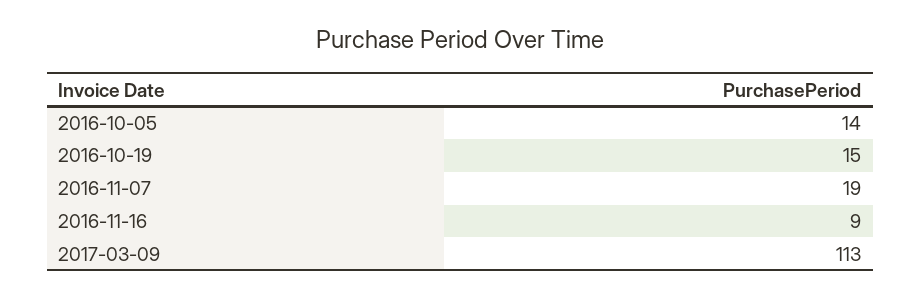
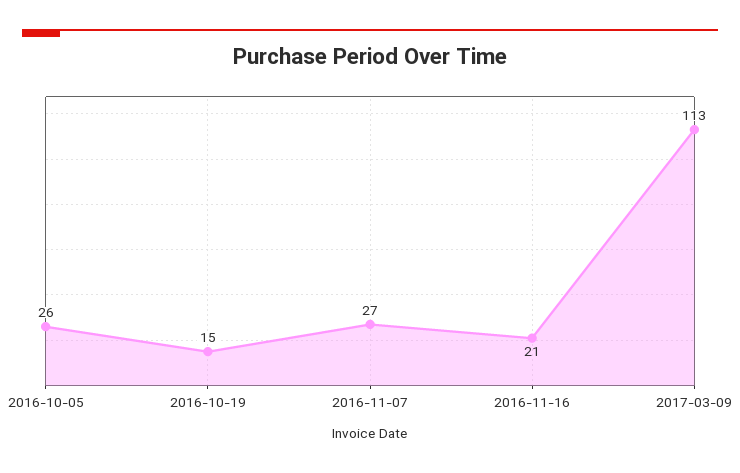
2016-10-05: 14 -> 26
2016-11-07: 19 -> 27
2016-11-16: 9 -> 21

